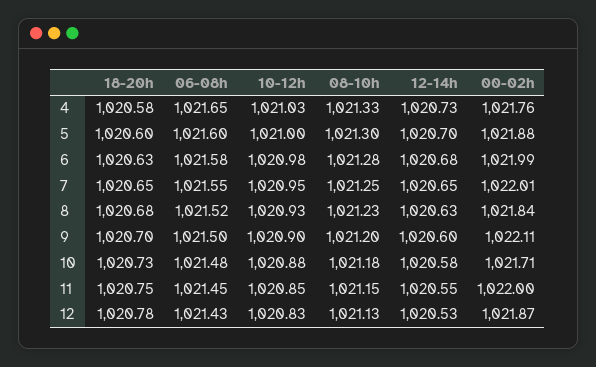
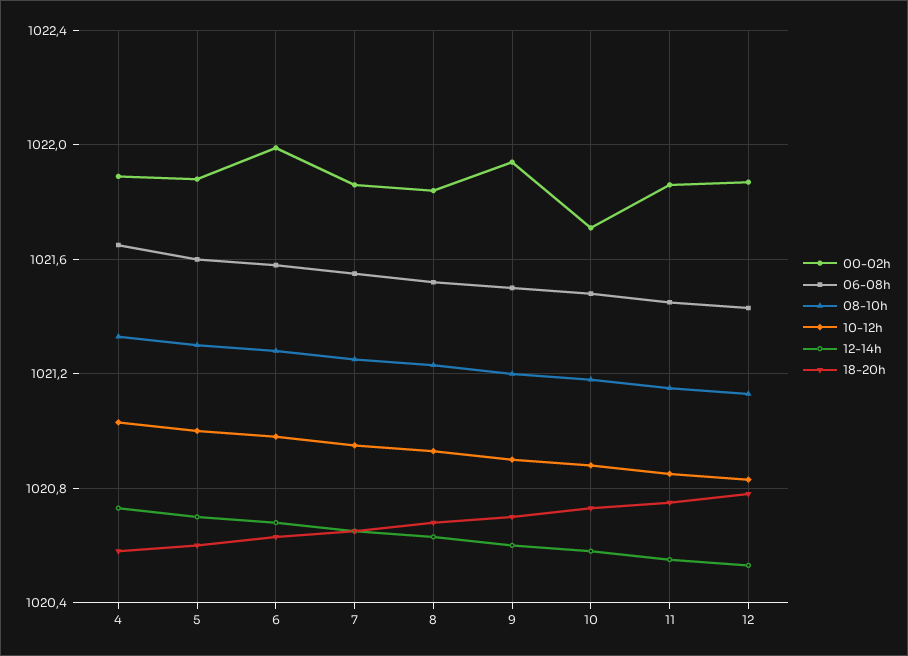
00-02h, 4: 1021.76 -> 1021.9
00-02h, 7: 1022.01 -> 1021.85
00-02h, 9: 1022.11 -> 1021.95
00-02h, 11: 1022 -> 1021.85

